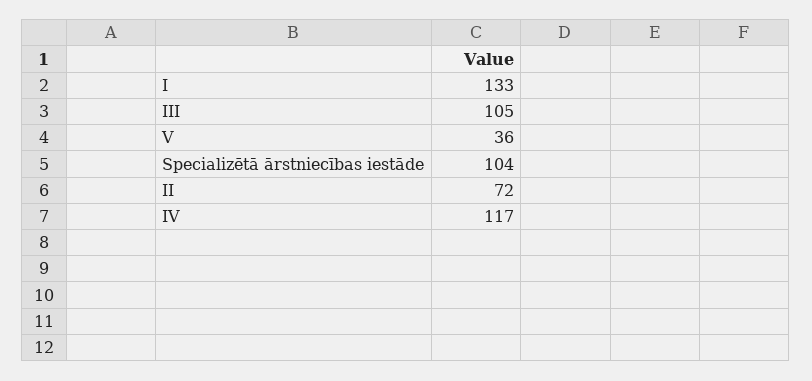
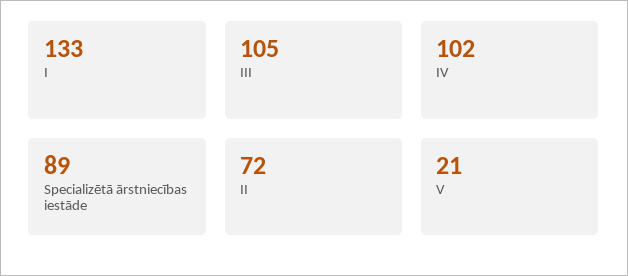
V: 36 -> 21
Specializētā ārstniecības iestāde: 104 -> 89
IV: 117 -> 102

